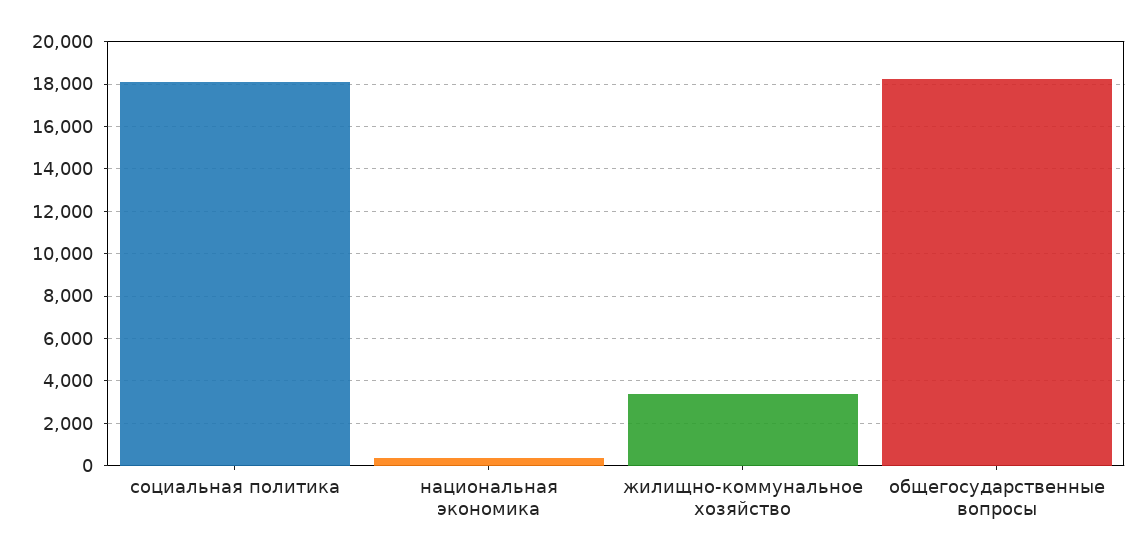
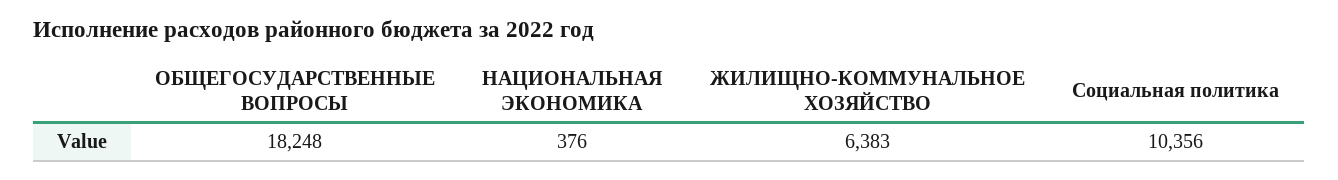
социальная политика: 18000 -> 10356
жилищно-коммунальное хозяйство: 3500 -> 6383

